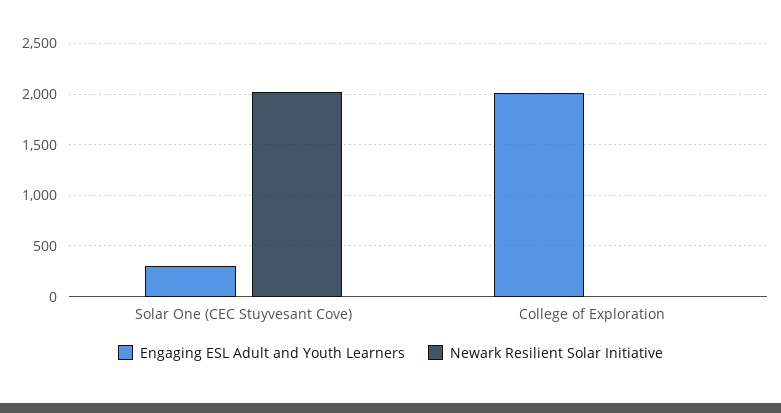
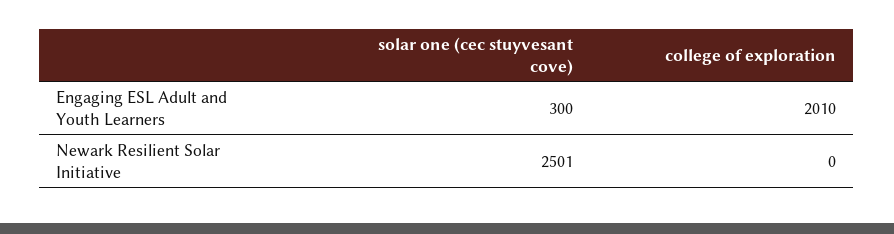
Newark Resilient Solar Initiative, Solar One (CEC Stuyvesant Cove): 2000 -> 2501

